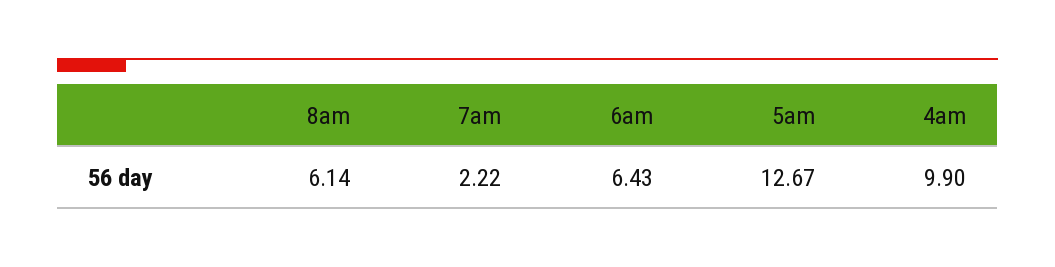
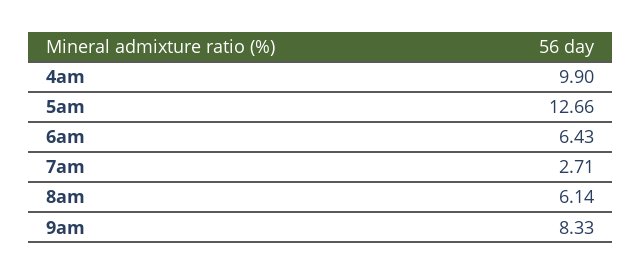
7am: 2.22 -> 2.71
5am: 12.67 -> 12.66
9am: none -> 8.33

